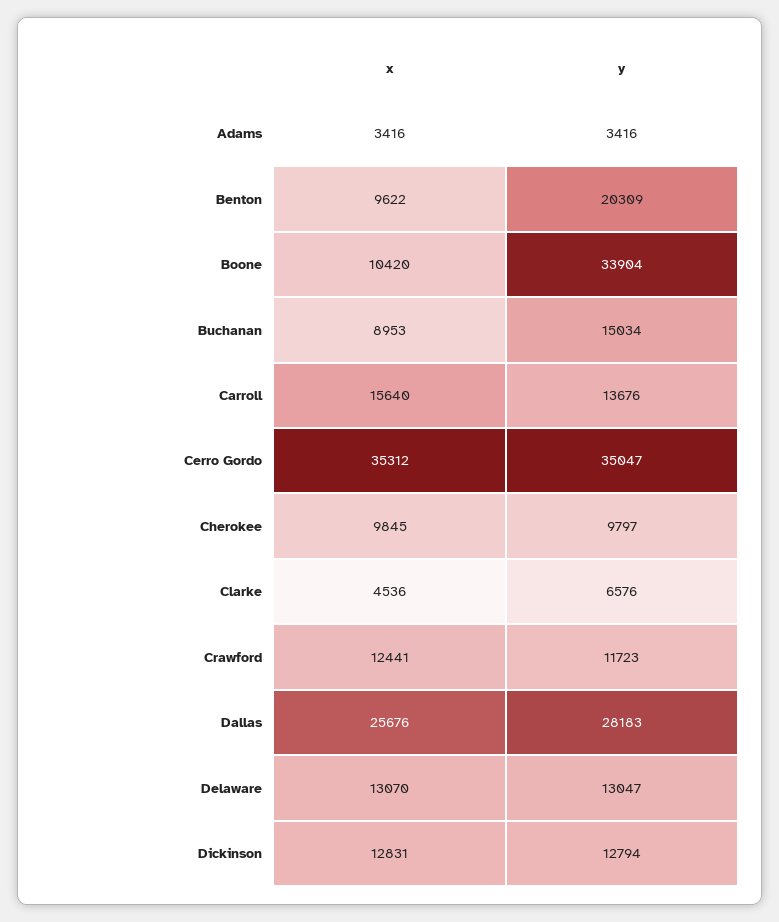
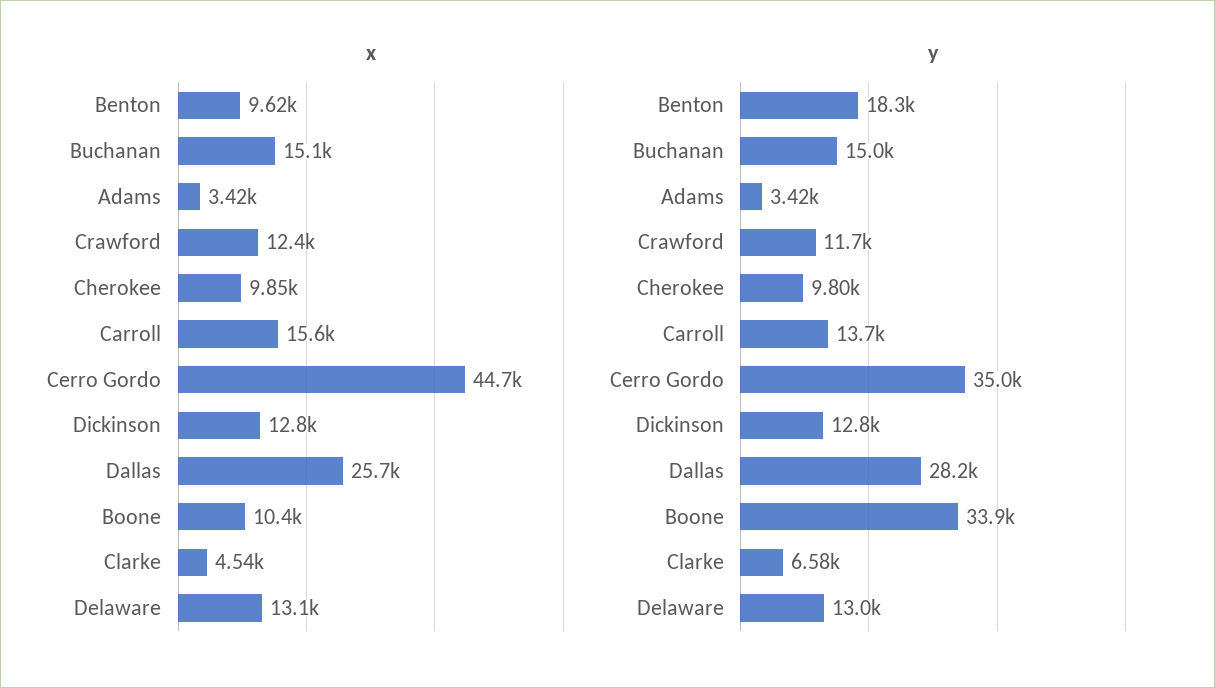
y, Benton: 20309 -> 18300
x, Buchanan: 8953 -> 15100
x, Cerro Gordo: 35312 -> 44700

